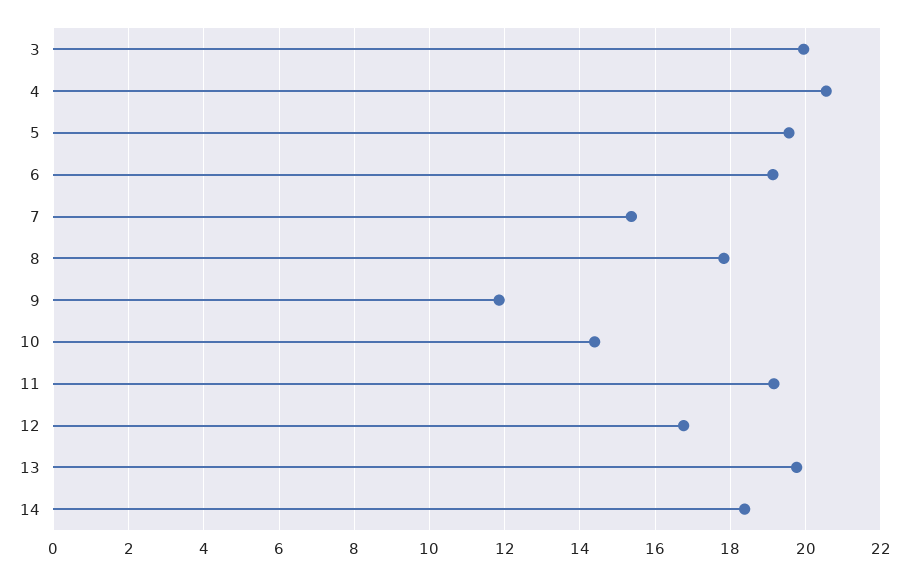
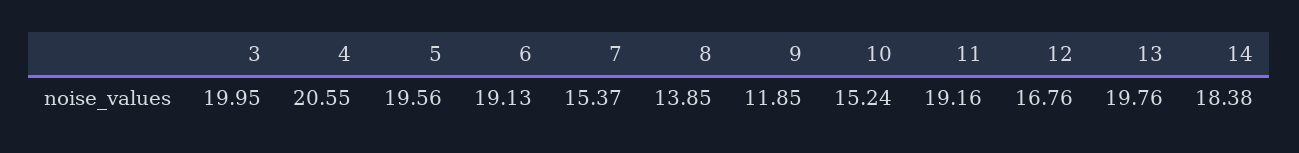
8: 17.8 -> 13.85
10: 14.4 -> 15.24

